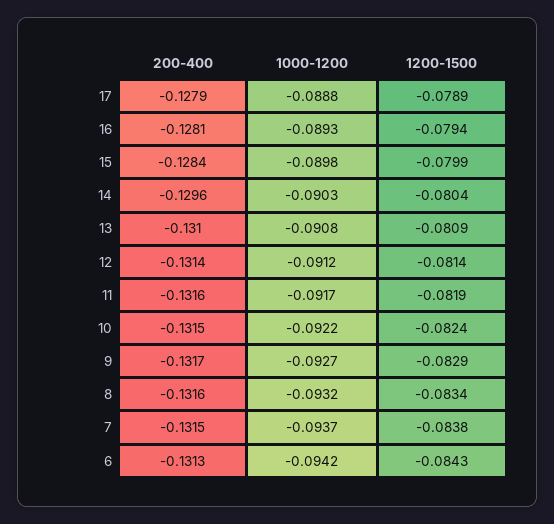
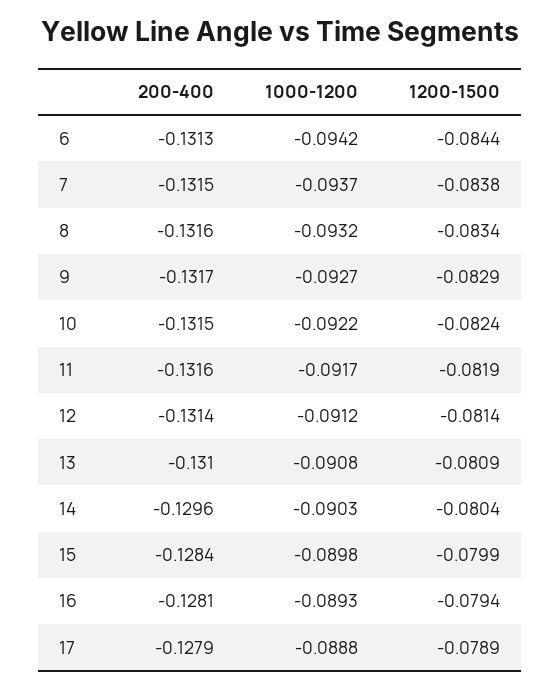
1200-1500, 6: -0.0843 -> -0.0844

